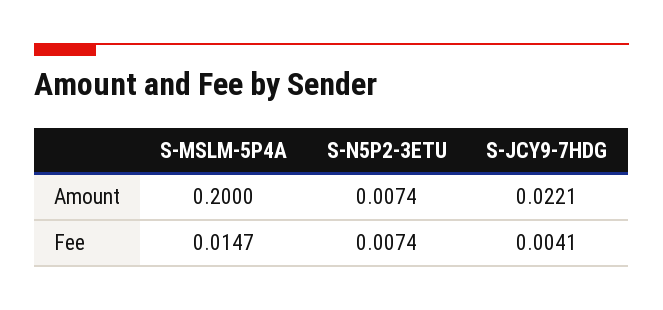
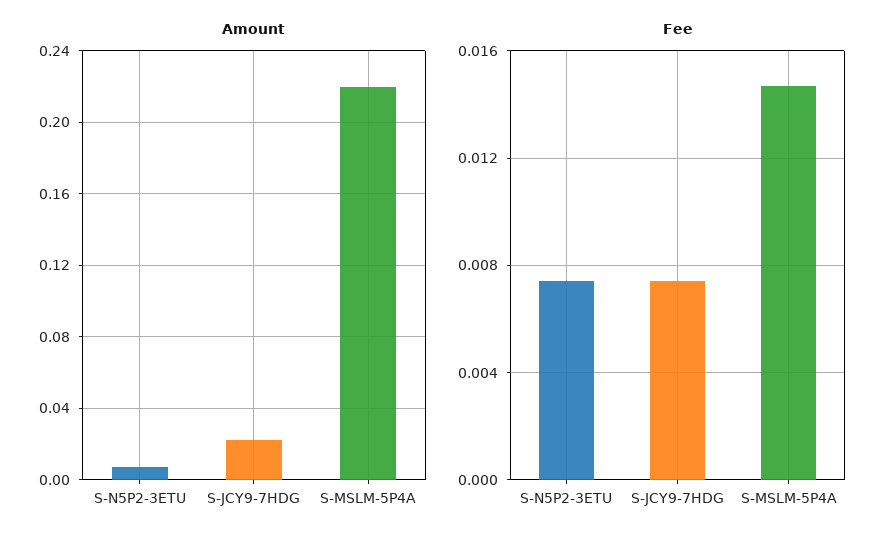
Amount, S-MSLM-5P4A: 0.2 -> 0.22
Fee, S-JCY9-7HDG: 0.0041 -> 0.0075

